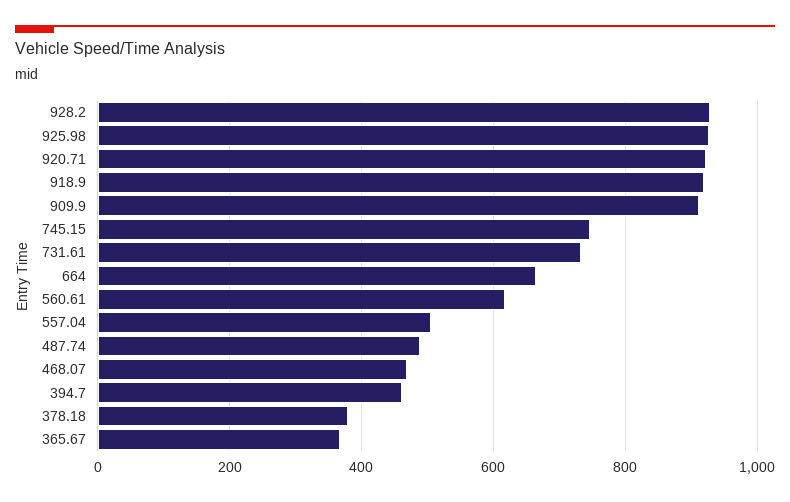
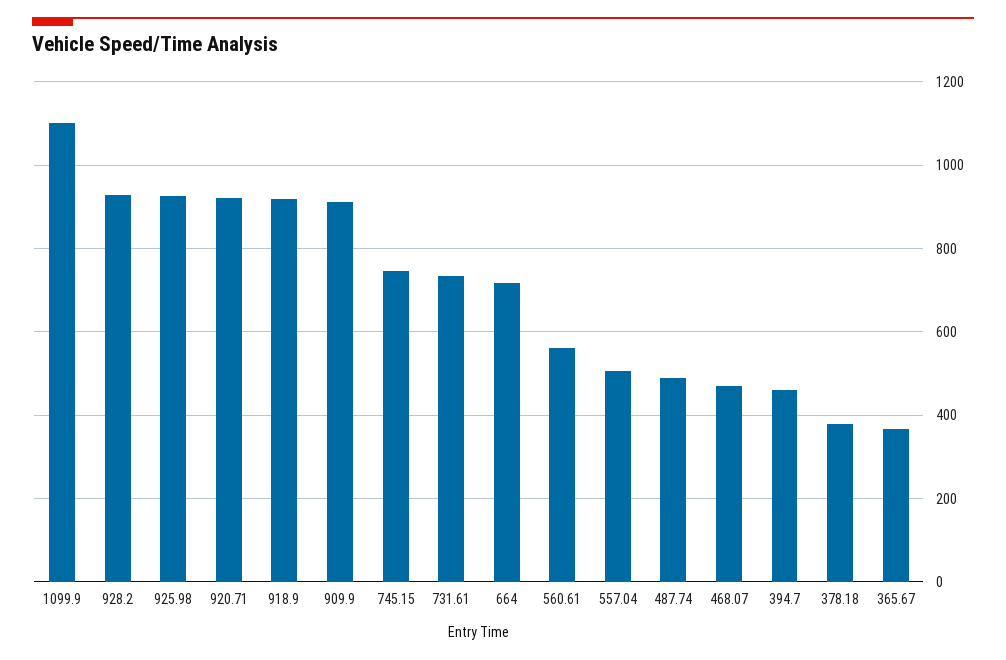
664: 660 -> 720
560.61: 620 -> 560
1099.9: none -> 1100

